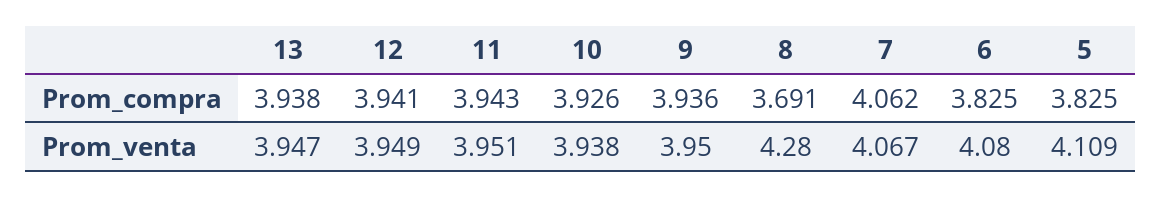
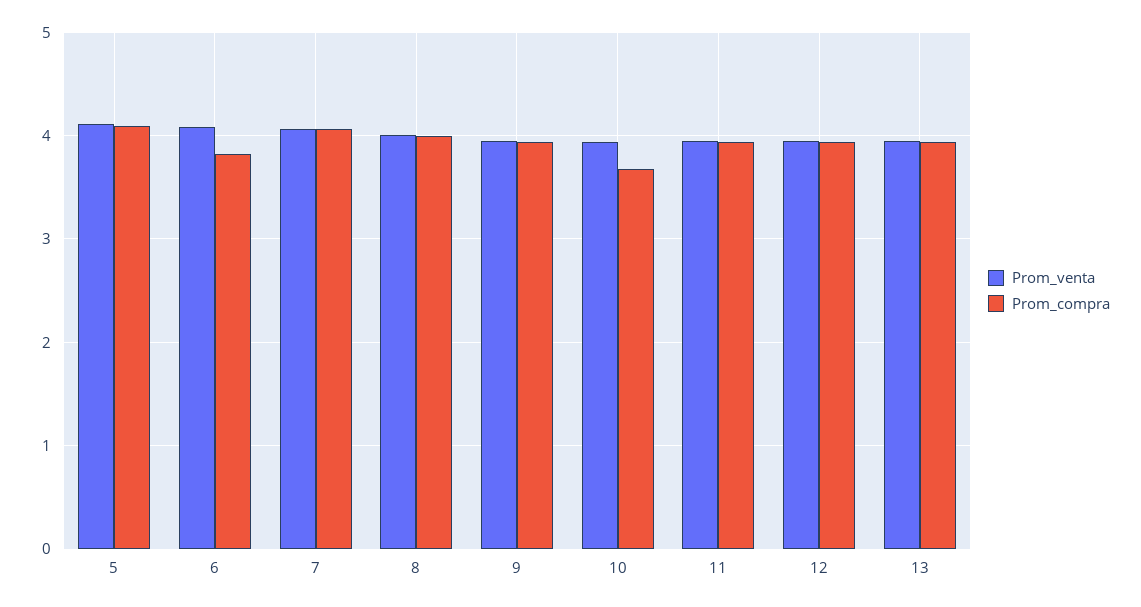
Prom_compra, 10: 3.926 -> 3.7
Prom_compra, 8: 3.691 -> 4
Prom_compra, 5: 3.825 -> 4.1
Prom_venta, 8: 4.28 -> 4

